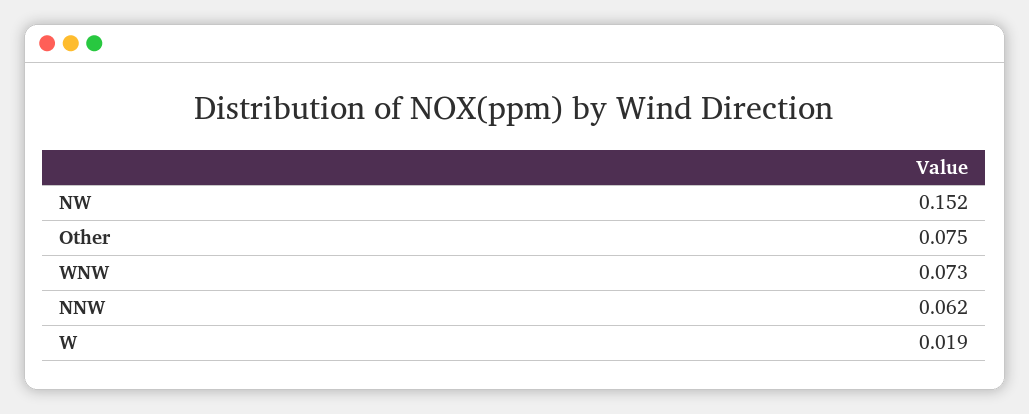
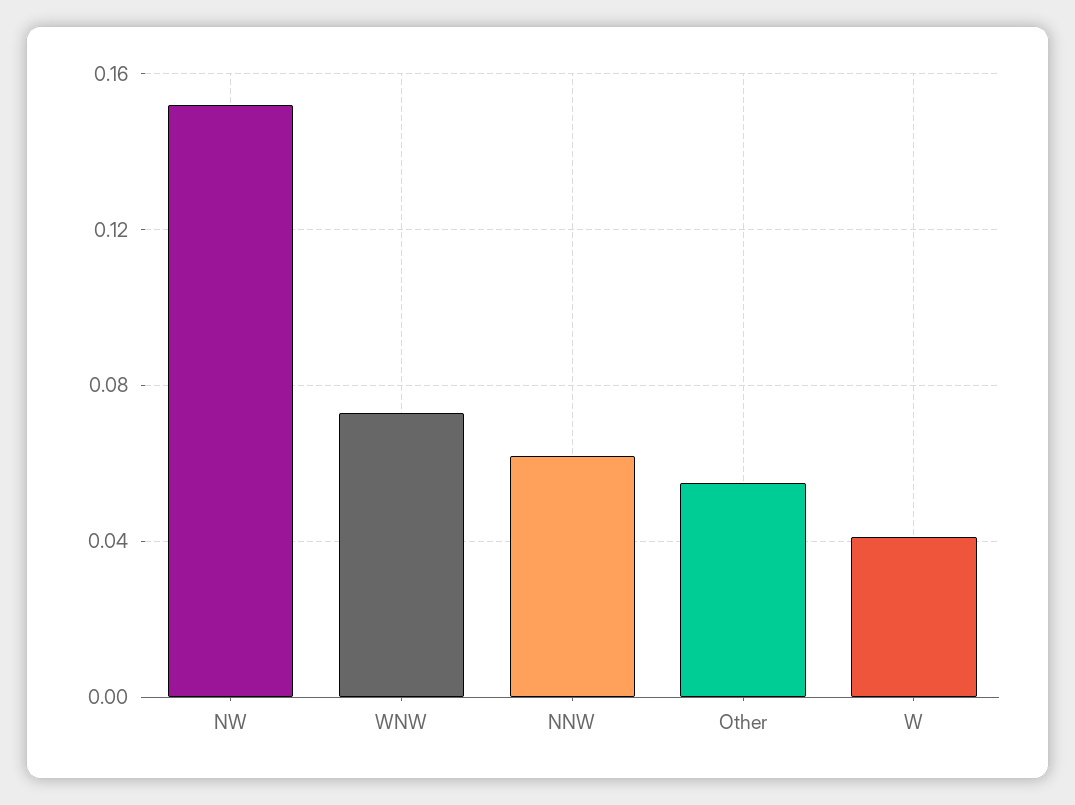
Other: 0.075 -> 0.055
W: 0.019 -> 0.04

